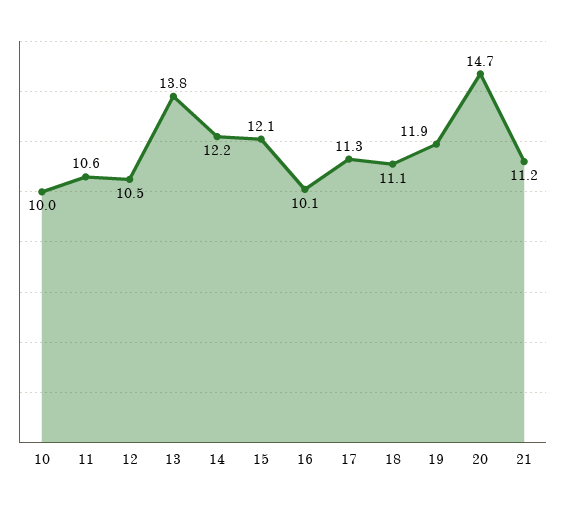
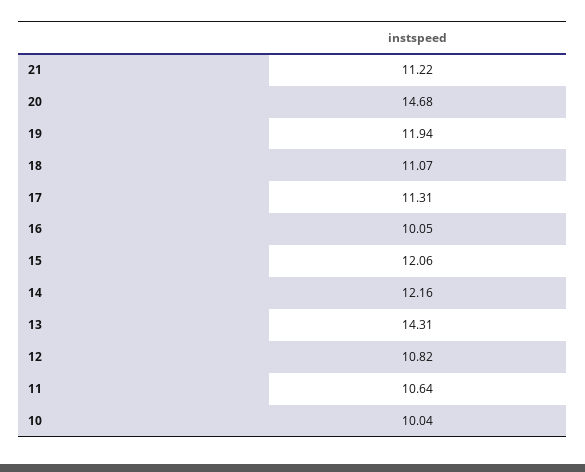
12: 10.5 -> 10.82
13: 13.8 -> 14.31

